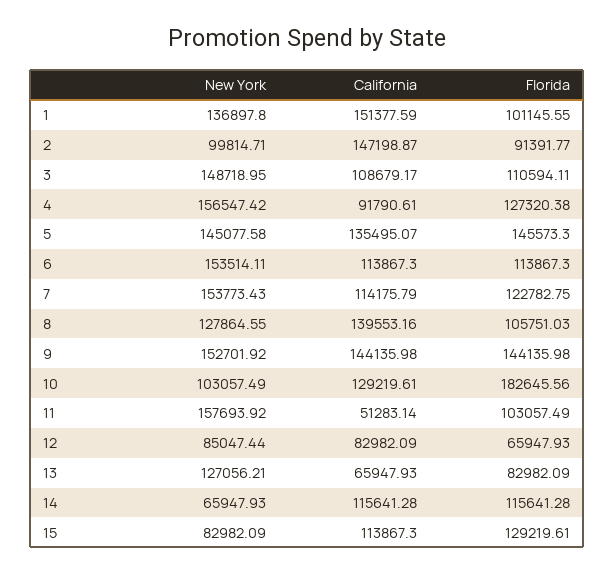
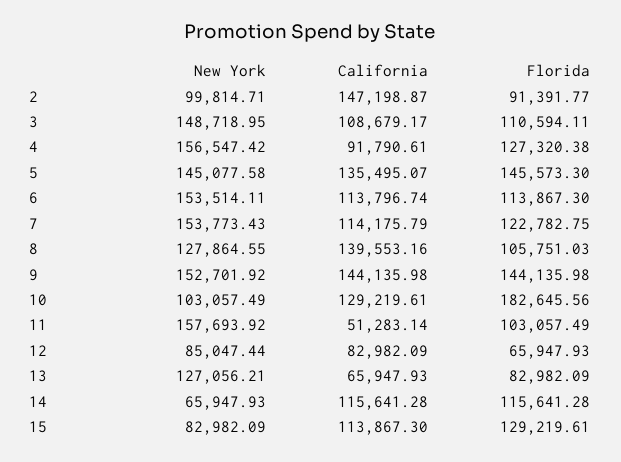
New York, 1: 136897.8 -> none
California, 1: 151377.59 -> none
Florida, 1: 101145.55 -> none
California, 6: 113867.3 -> 113796.74

